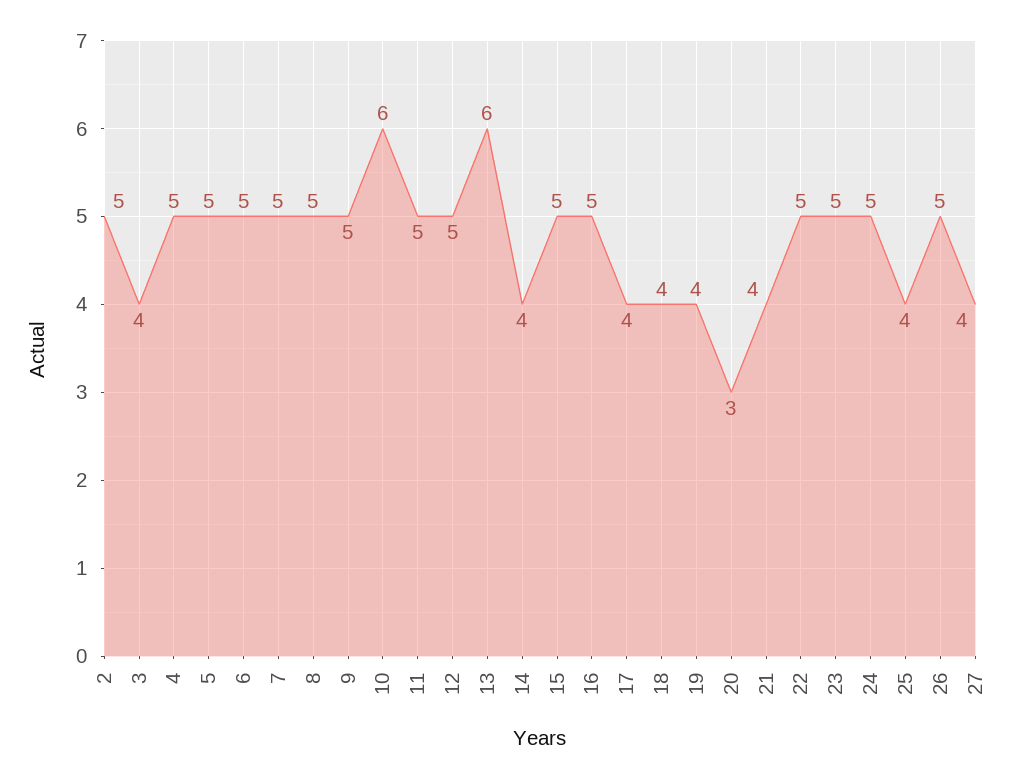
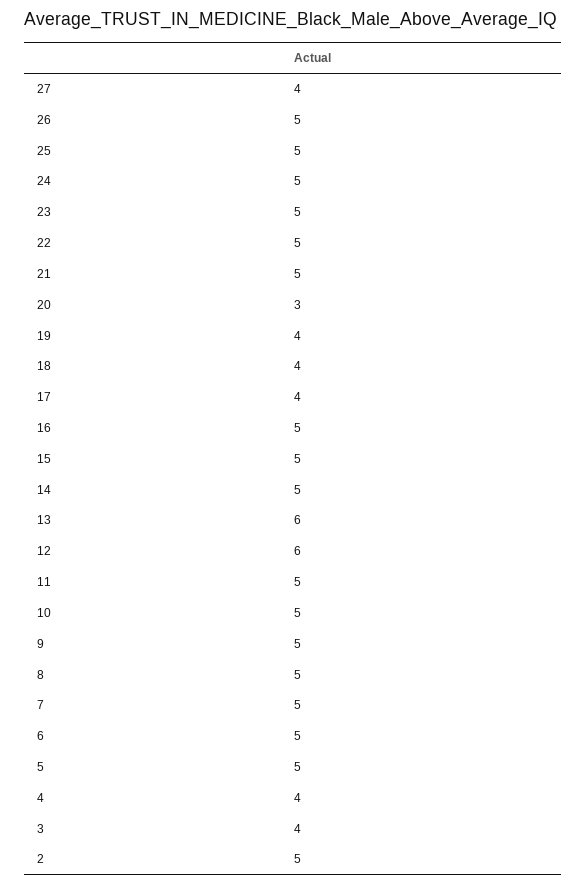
4: 5 -> 4
10: 6 -> 5
12: 5 -> 6
14: 4 -> 5
21: 4 -> 5
25: 4 -> 5

